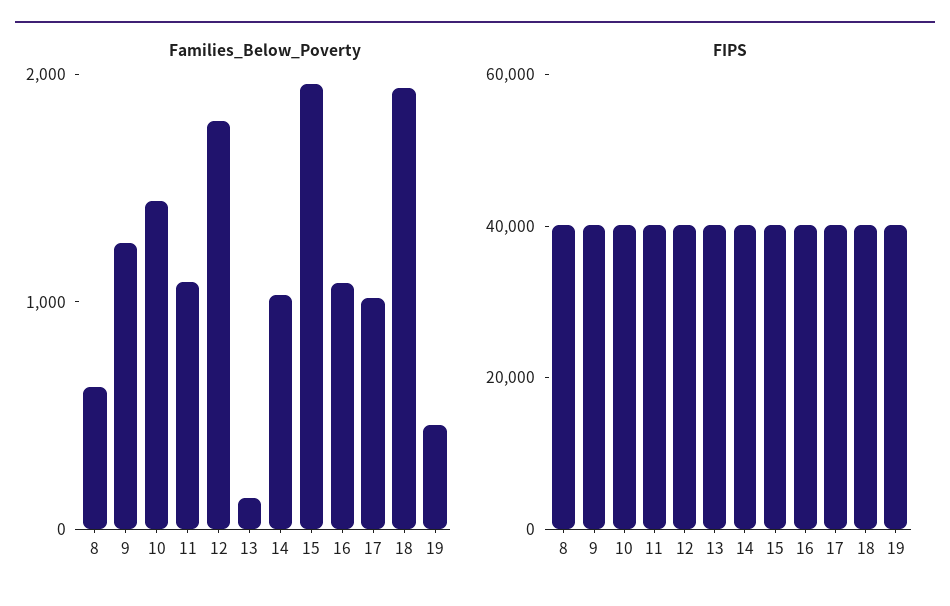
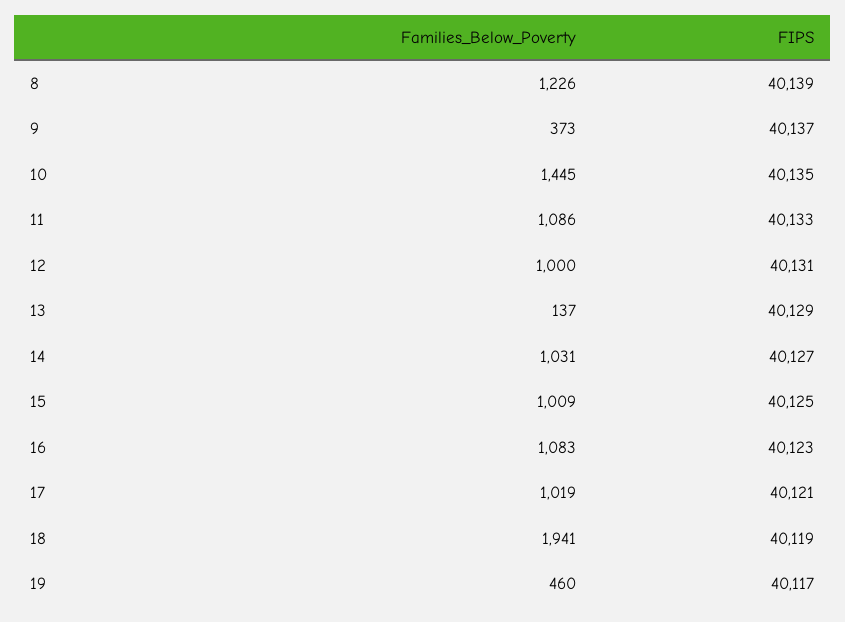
Families_Below_Poverty, 8: 600 -> 1226
Families_Below_Poverty, 9: 1200 -> 373
Families_Below_Poverty, 12: 1800 -> 1000
Families_Below_Poverty, 15: 2000 -> 1009

